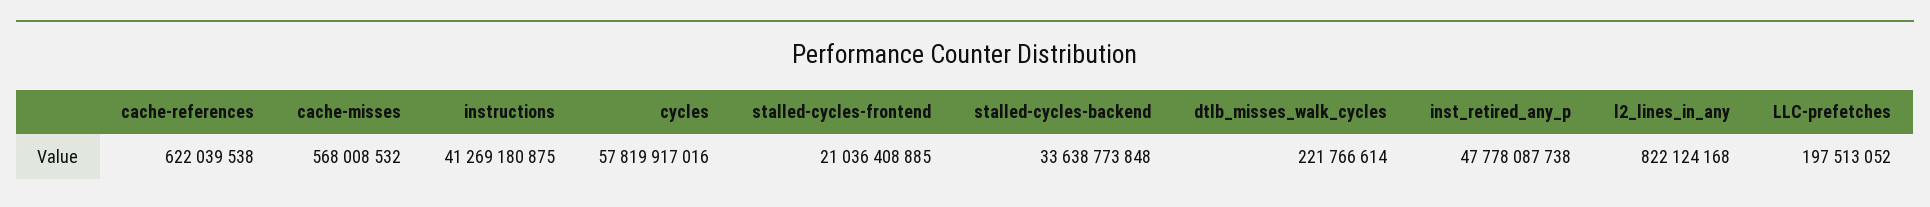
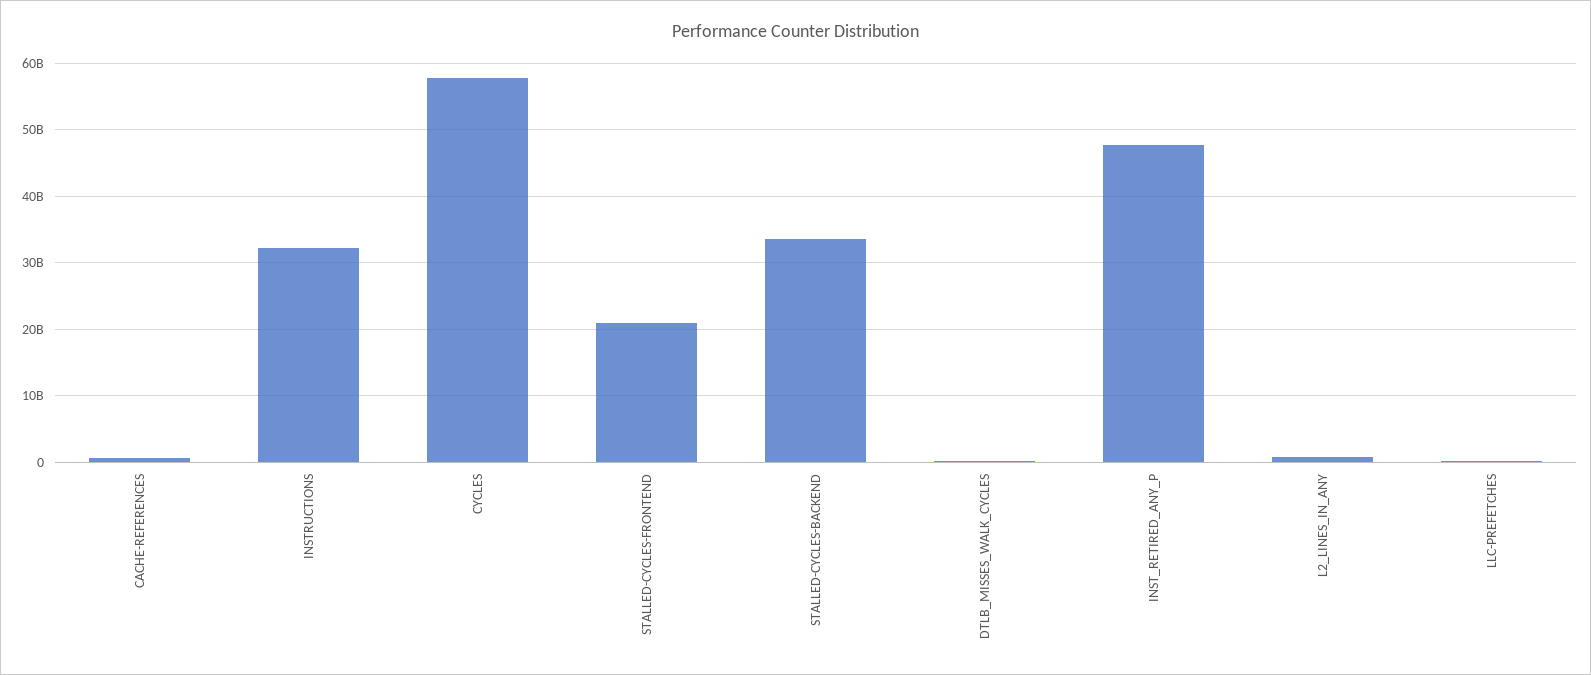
cache-misses: 568008532 -> none
instructions: 41269180875 -> 32000000000

